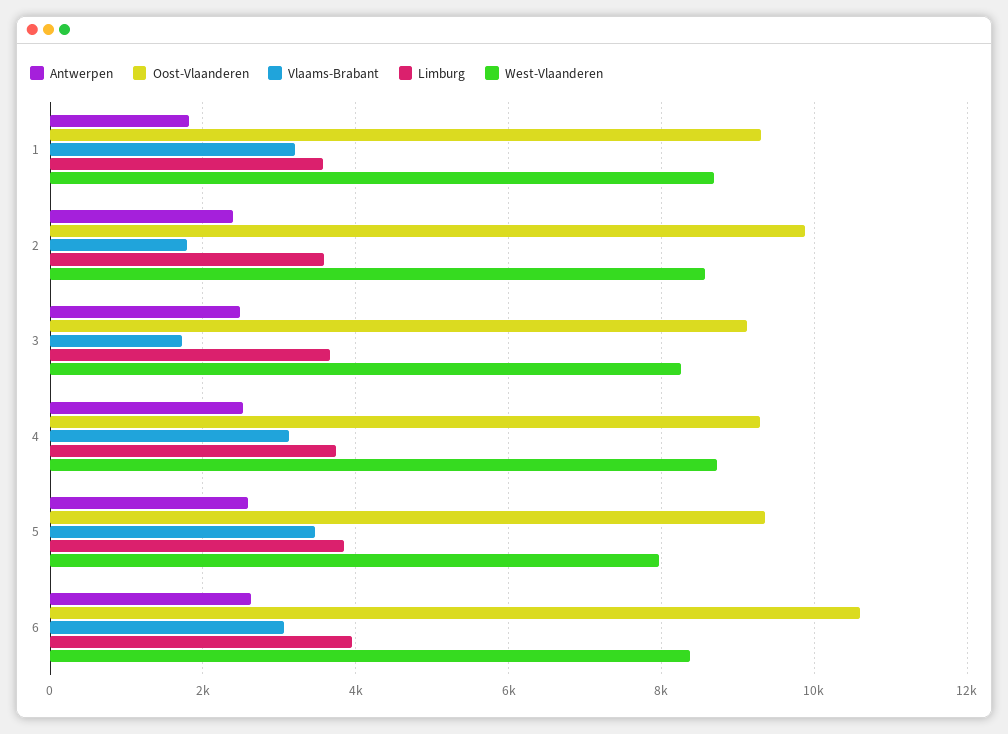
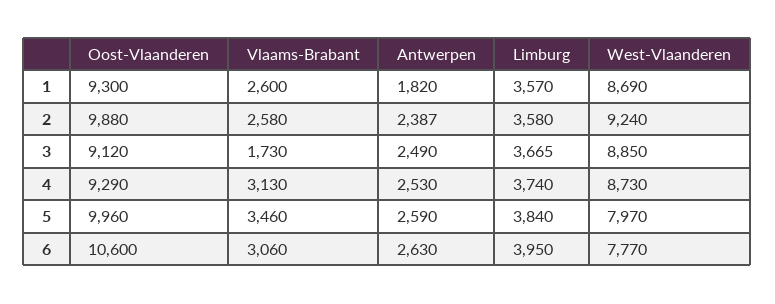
Vlaams-Brabant, 1: 3200 -> 2600
Vlaams-Brabant, 2: 1800 -> 2580
West-Vlaanderen, 2: 8600 -> 9240
West-Vlaanderen, 3: 8200 -> 8850
Oost-Vlaanderen, 5: 9400 -> 9960
West-Vlaanderen, 6: 8400 -> 7770

